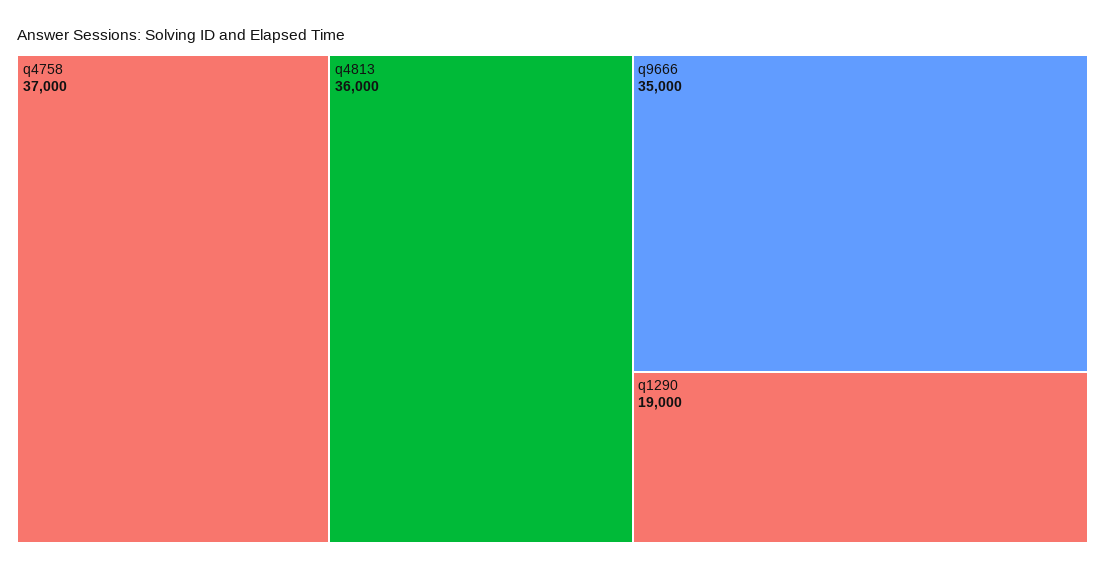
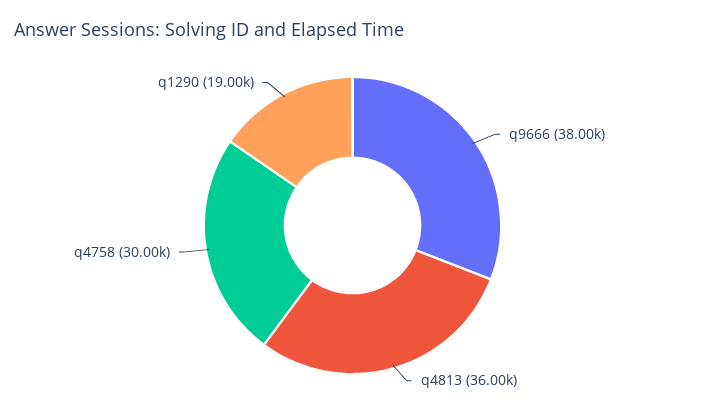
q4758: 37000 -> 30000
q9666: 35000 -> 38000

